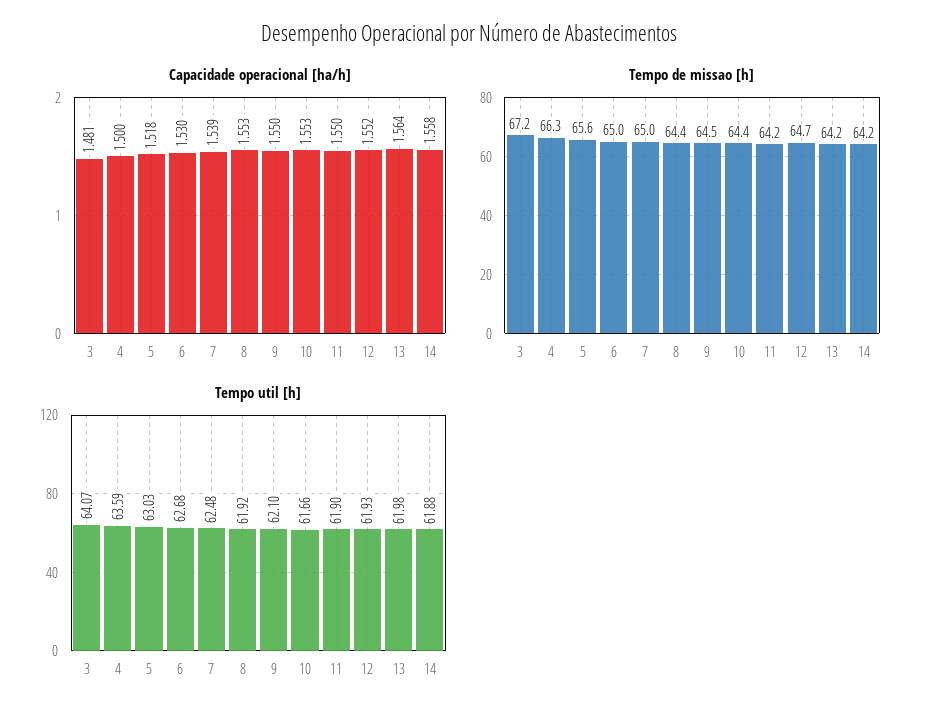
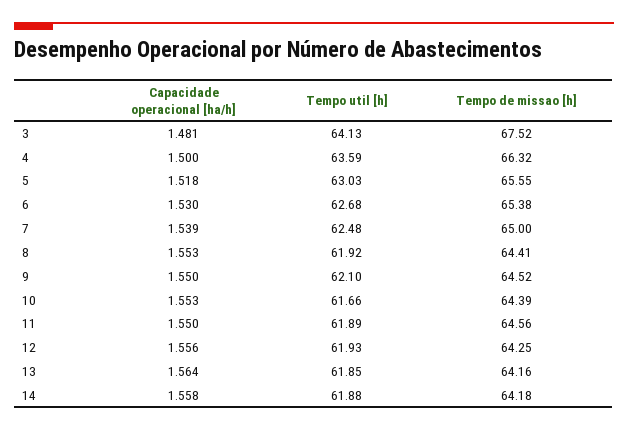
Capacidade operacional [ha/h], 12: 1.552 -> 1.556
Tempo de missao [h], 3: 67.2 -> 67.52
Tempo de missao [h], 6: 65 -> 65.38
Tempo de missao [h], 11: 64.2 -> 64.56
Tempo de missao [h], 12: 64.7 -> 64.25
Tempo util [h], 3: 64.07 -> 64.13
Tempo util [h], 11: 61.9 -> 61.89
Tempo util [h], 13: 61.98 -> 61.85

